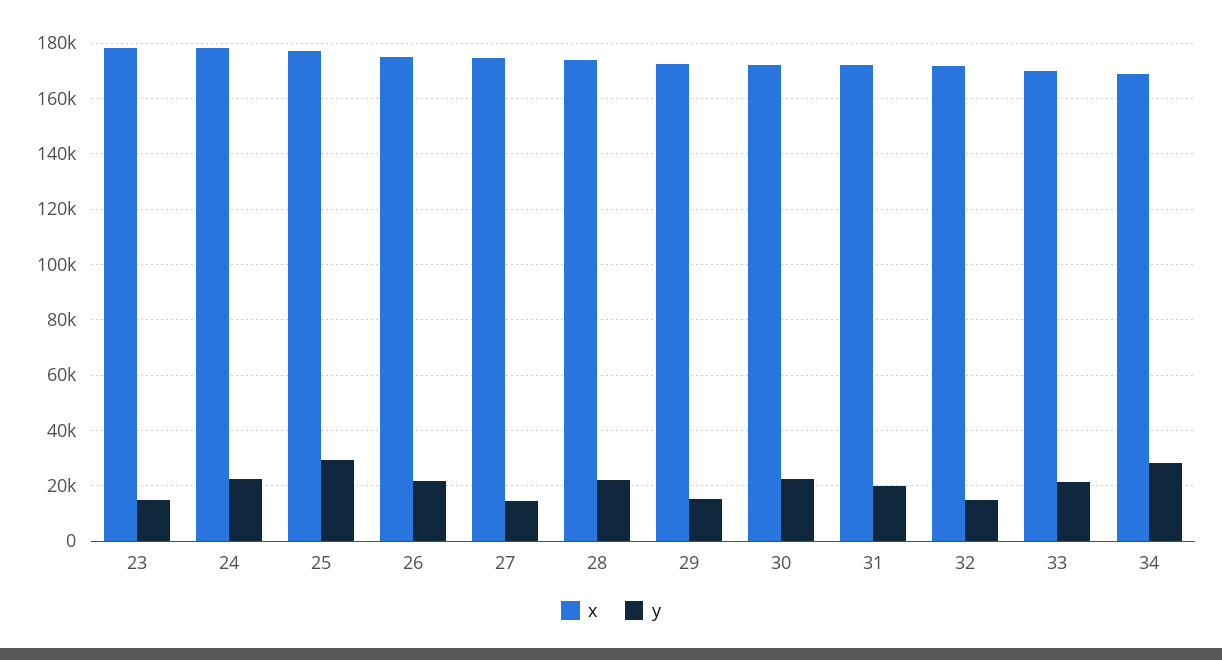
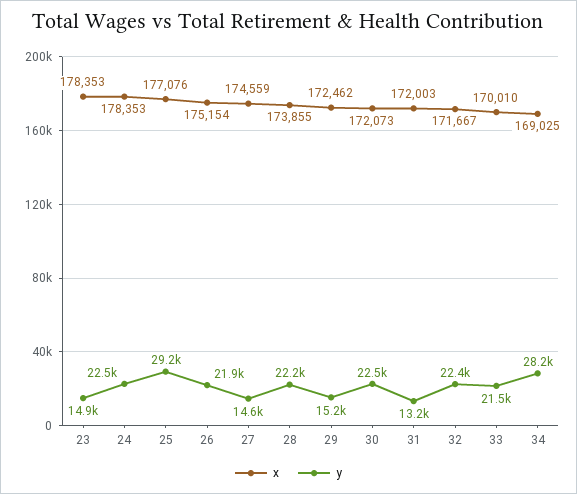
y, 31: 20000 -> 13200
y, 32: 15000 -> 22400

